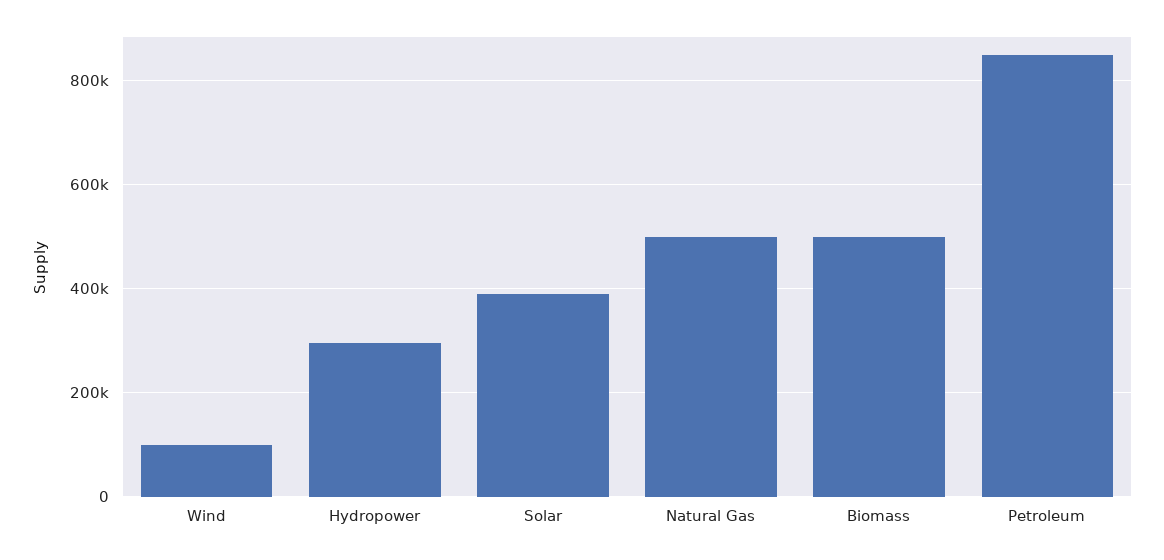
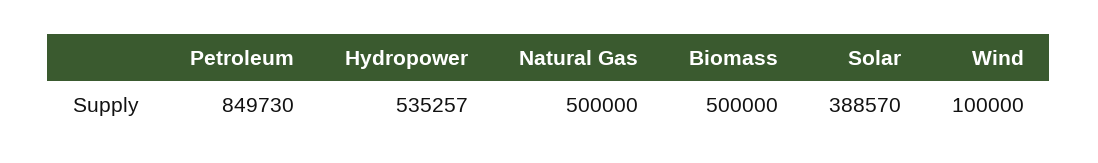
Hydropower: 300000 -> 535257

